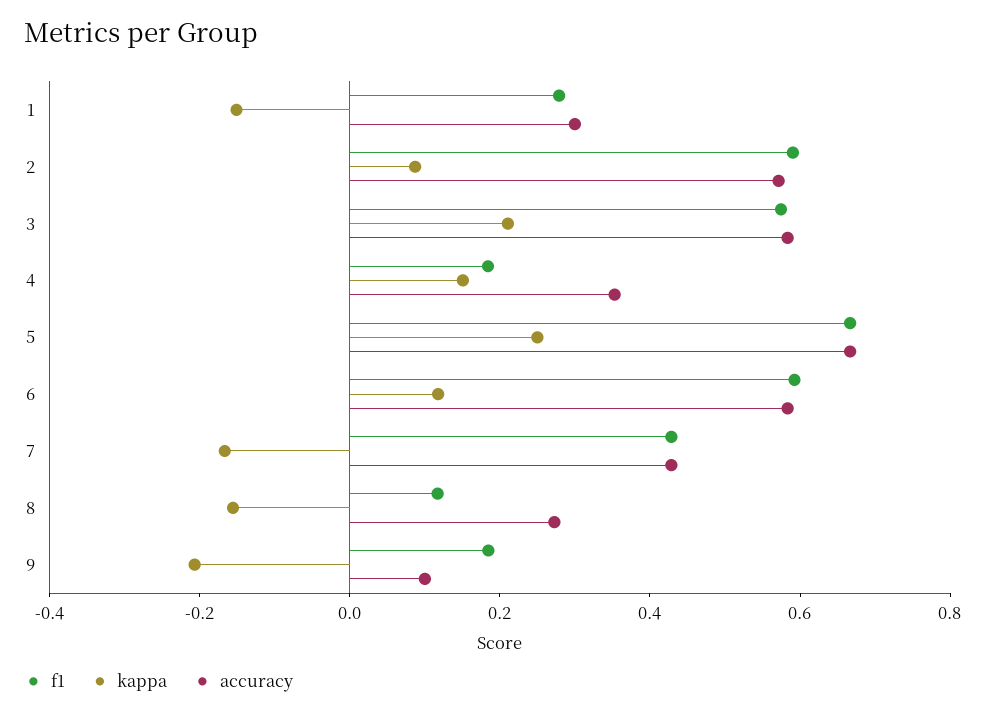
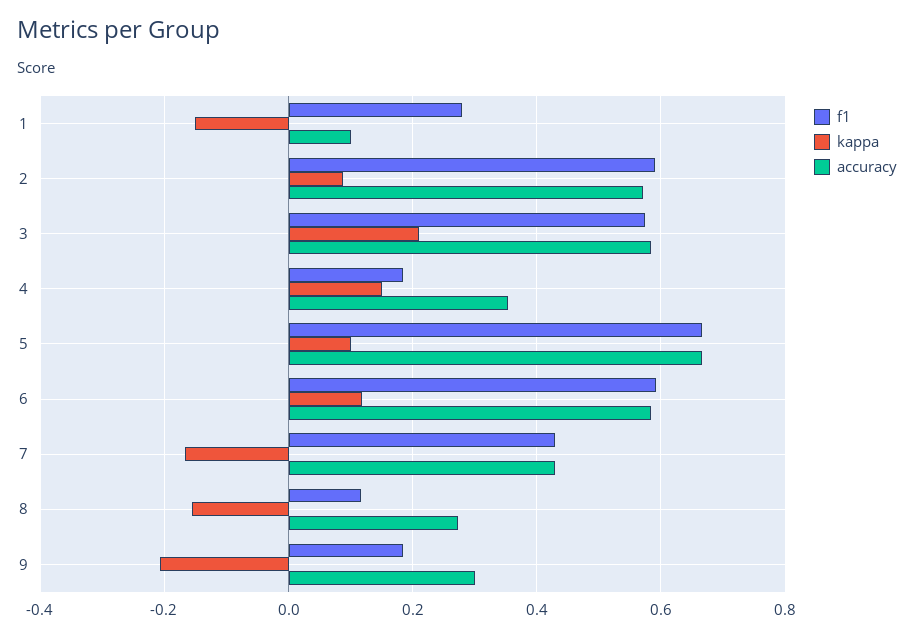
accuracy, 1: 0.3 -> 0.1
kappa, 5: 0.25 -> 0.1
accuracy, 9: 0.1 -> 0.3

